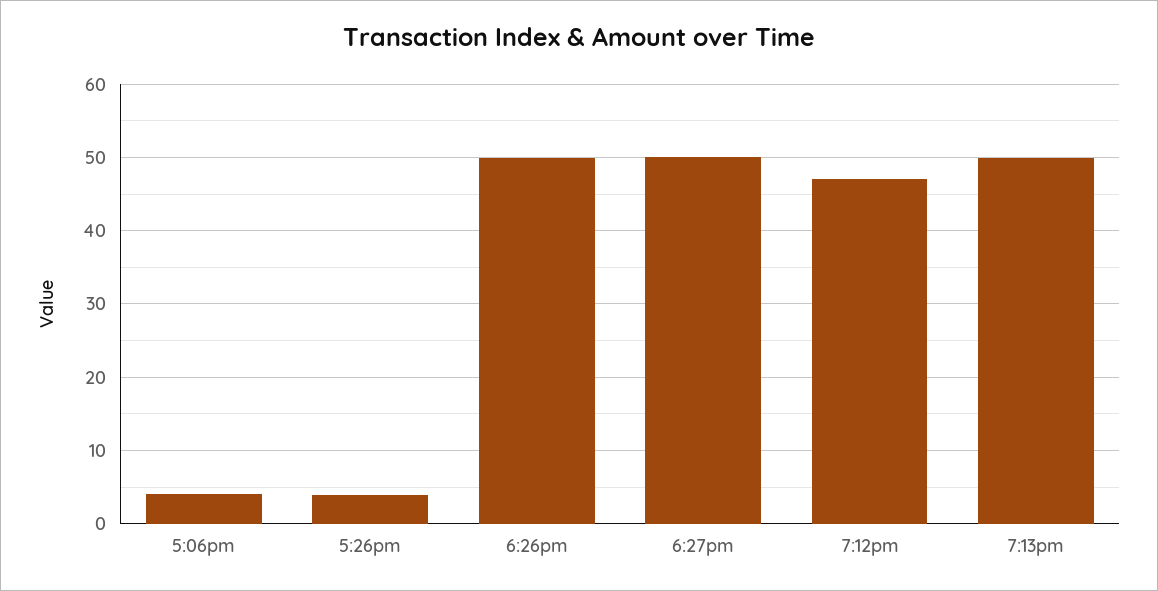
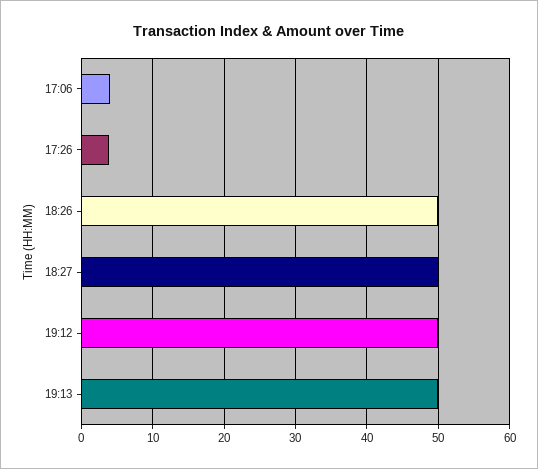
7:12pm: 47 -> 50

